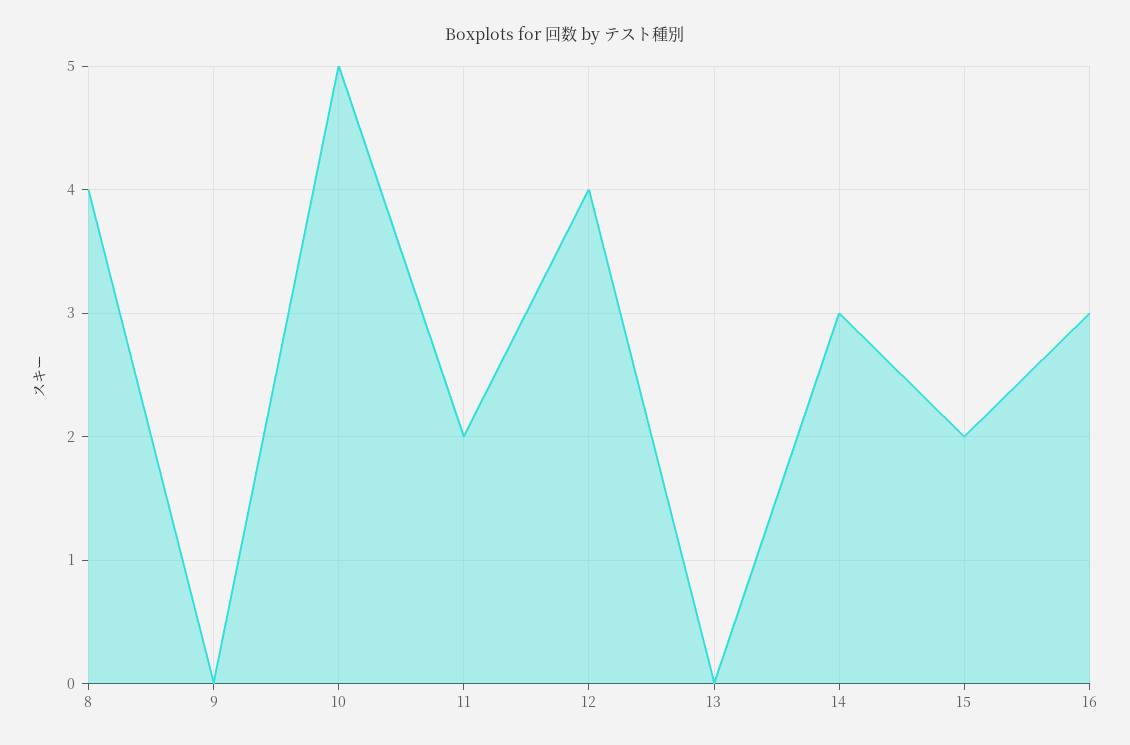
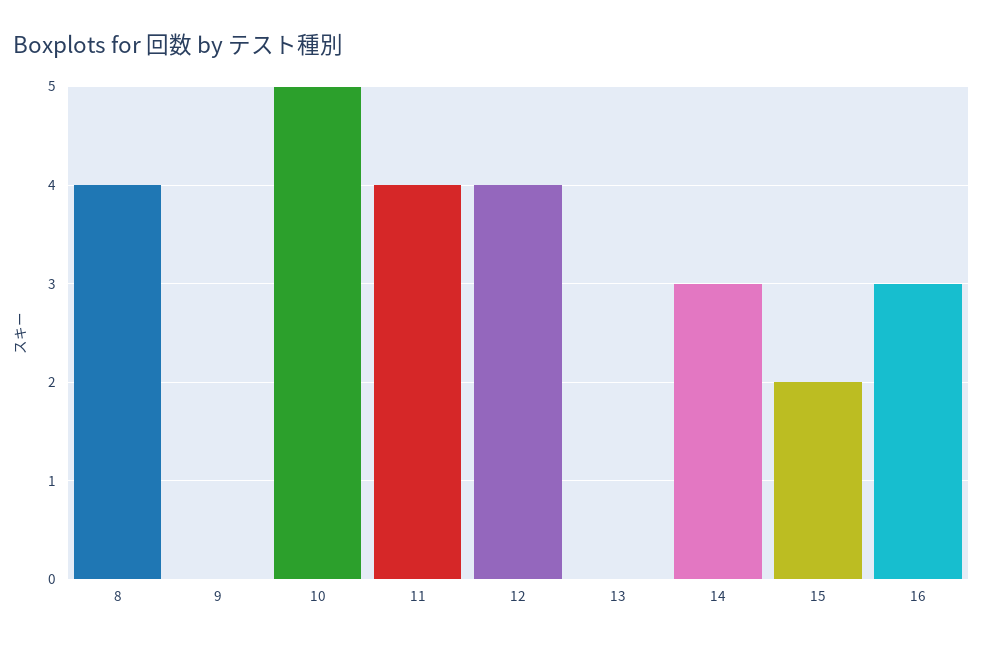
11: 2 -> 4

